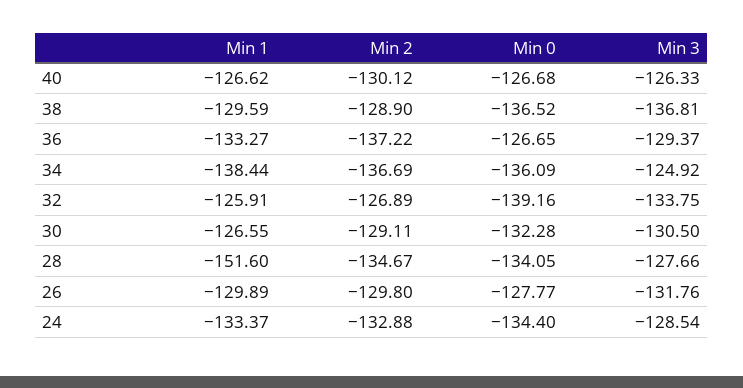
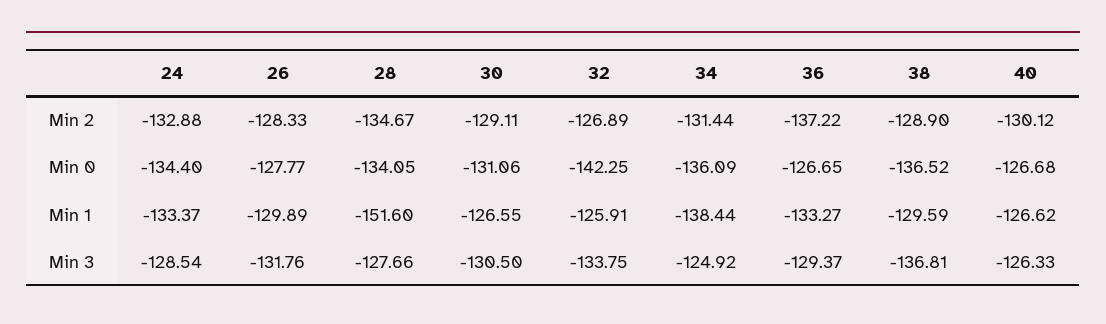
Min 2, 34: -136.69 -> -131.44
Min 0, 32: -139.16 -> -142.25
Min 0, 30: -132.28 -> -131.06
Min 2, 26: -129.8 -> -128.33

